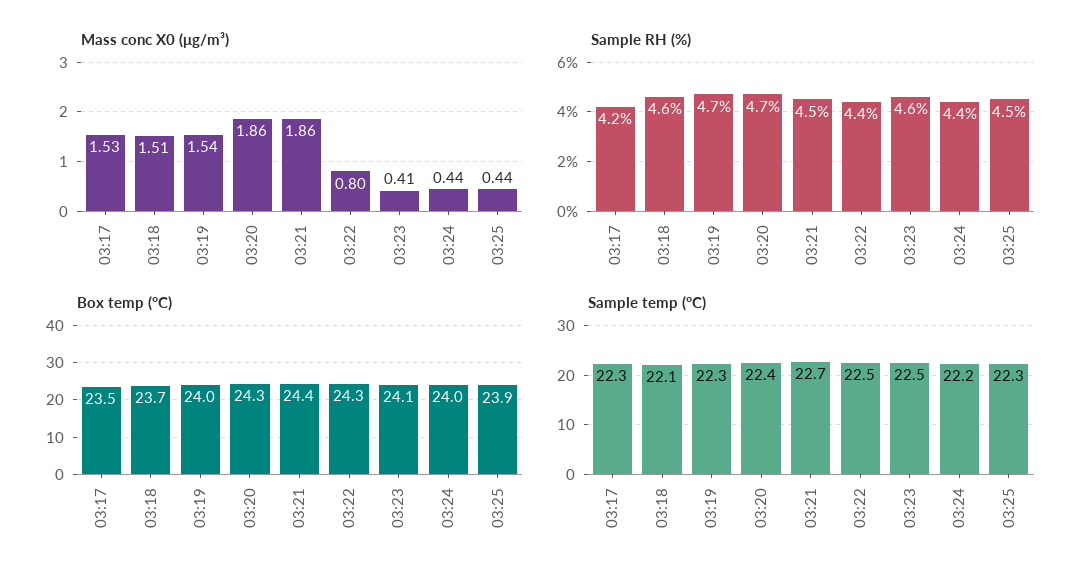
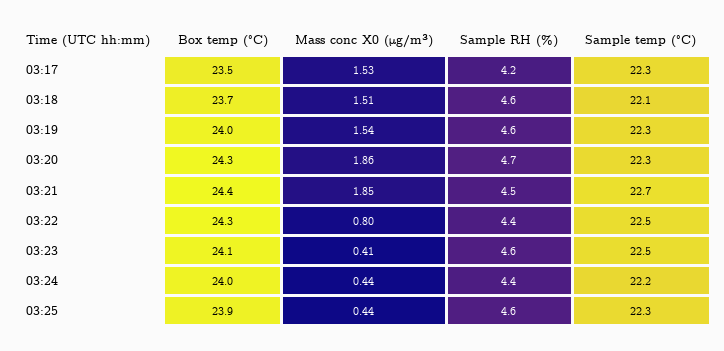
Mass conc X0 (μg/m³), 03:21: 1.86 -> 1.85
Sample RH (%), 03:19: 4.7 -> 4.6
Sample RH (%), 03:25: 4.5 -> 4.6
Sample temp (°C), 03:20: 22.4 -> 22.3

